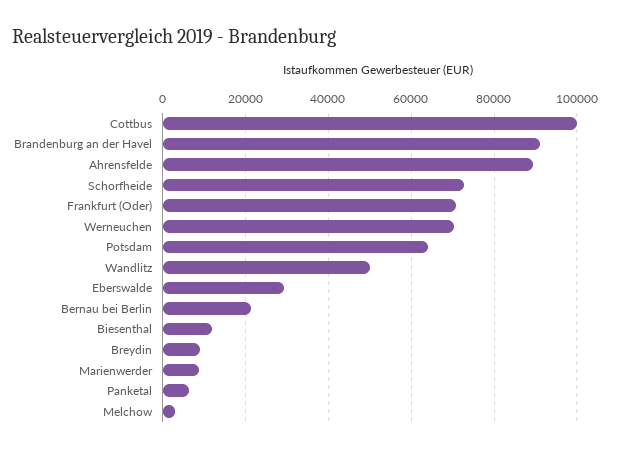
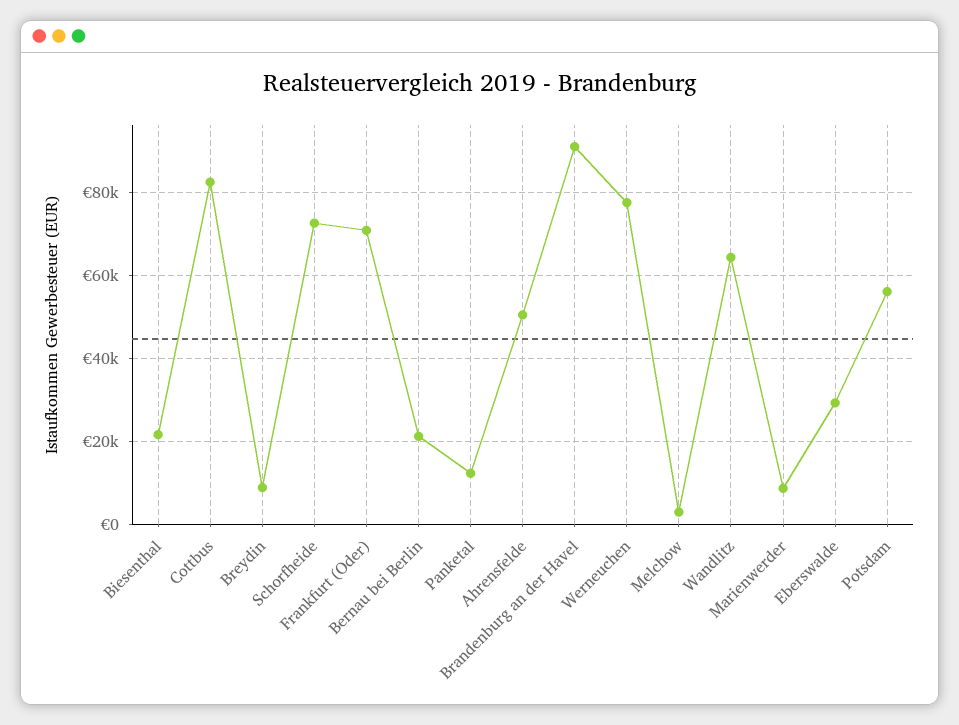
Cottbus: 100000 -> 82000
Ahrensfelde: 90000 -> 50000
Werneuchen: 70000 -> 78000
Potsdam: 64000 -> 56000
Wandlitz: 50000 -> 64000
Biesenthal: 12000 -> 22000
Panketal: 6000 -> 12000

